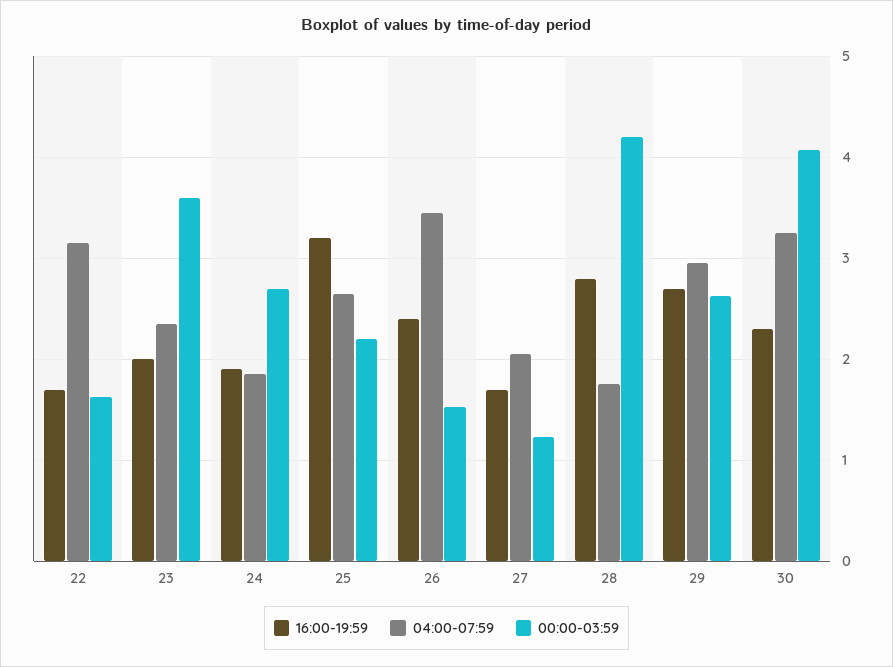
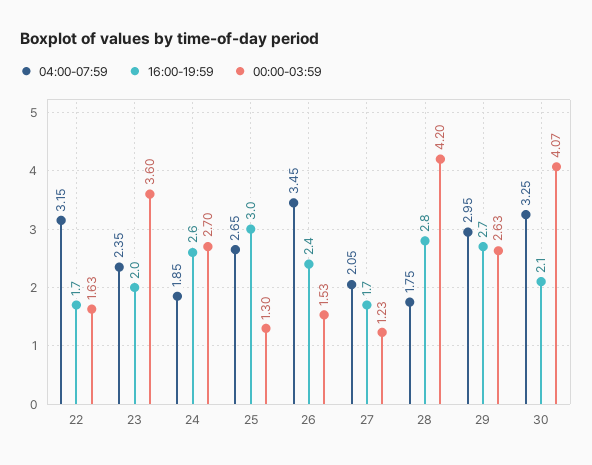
16:00-19:59, 24: 1.9 -> 2.6
16:00-19:59, 25: 3.2 -> 3
00:00-03:59, 25: 2.2 -> 1.3
16:00-19:59, 30: 2.3 -> 2.1

